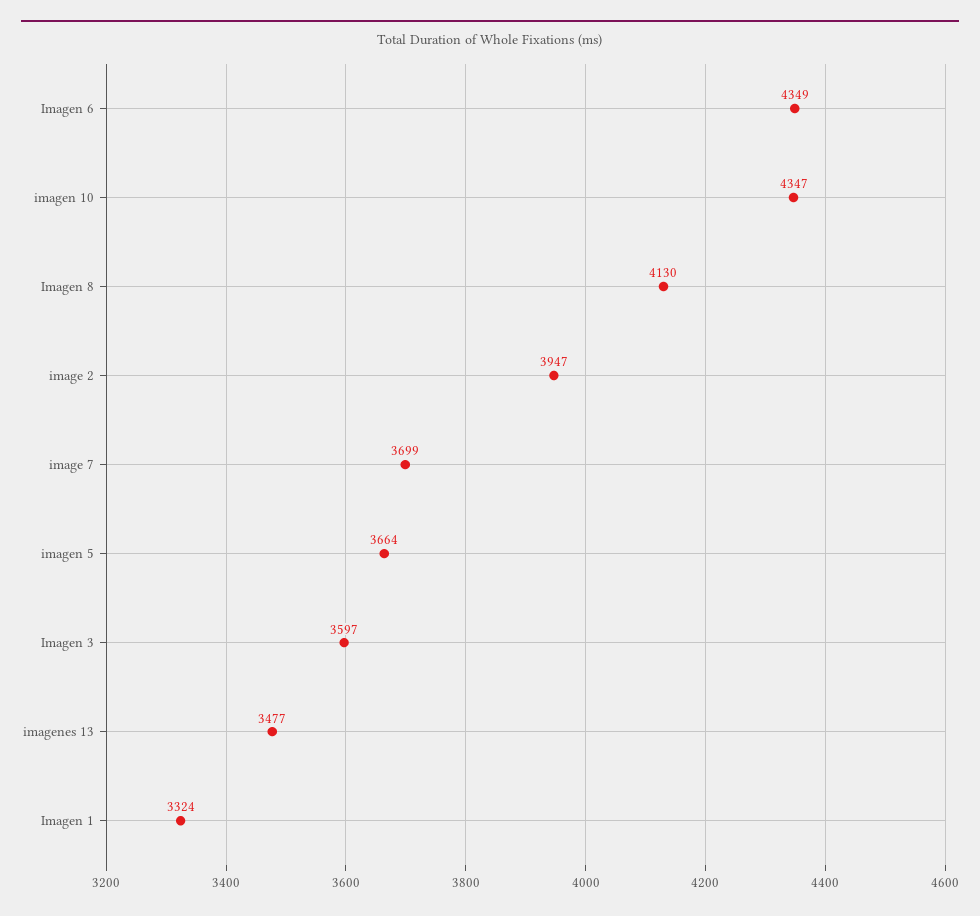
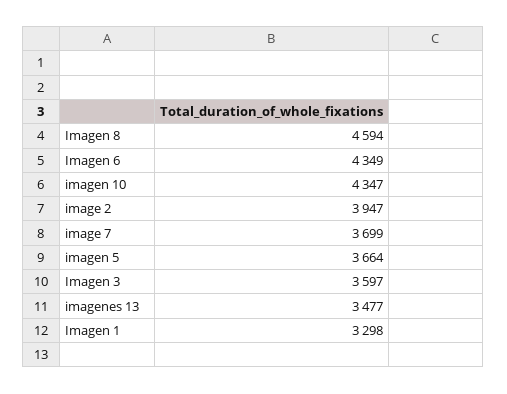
Imagen 8: 4130 -> 4594
Imagen 1: 3324 -> 3298

